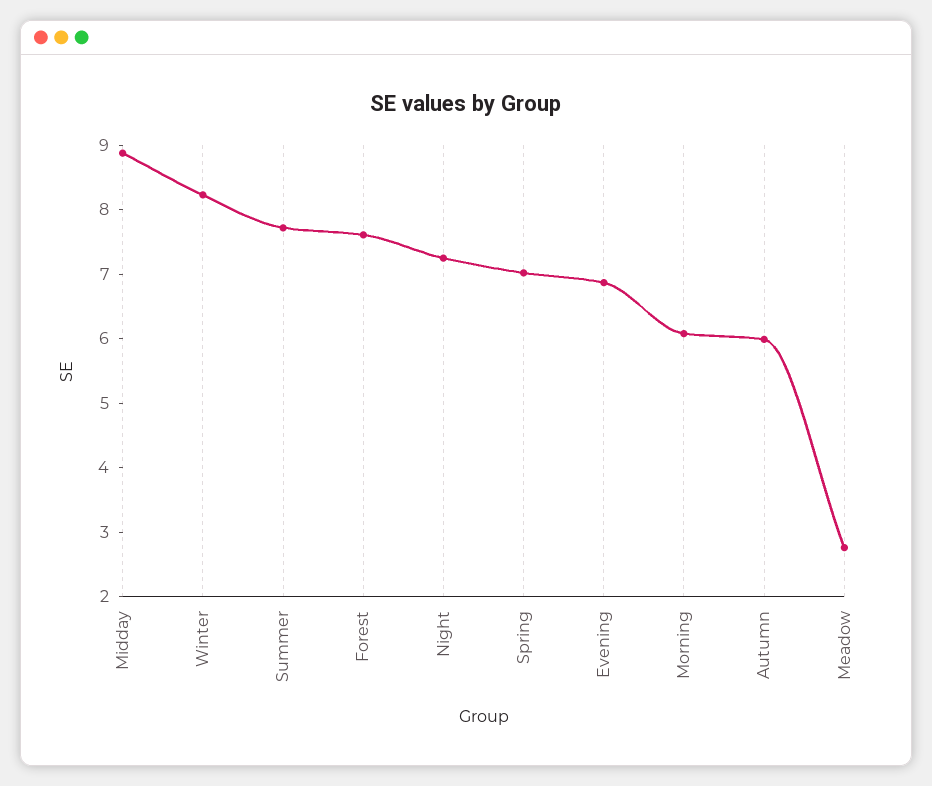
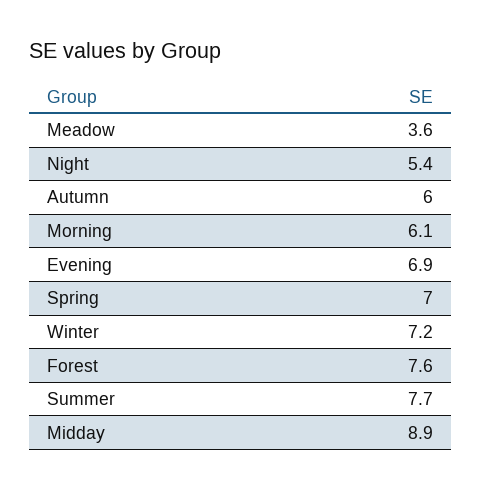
Winter: 8.2 -> 7.2
Night: 7.2 -> 5.4
Meadow: 2.8 -> 3.6

